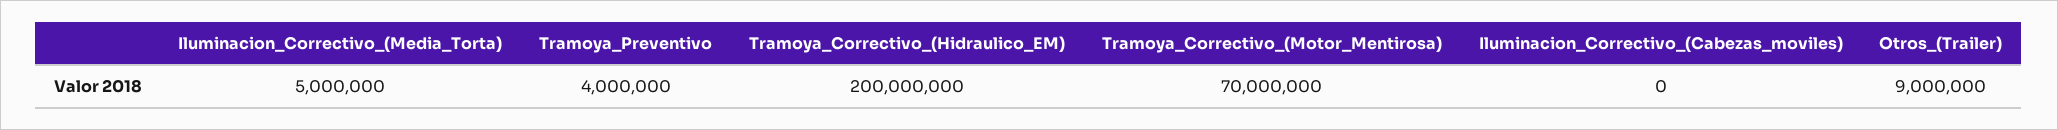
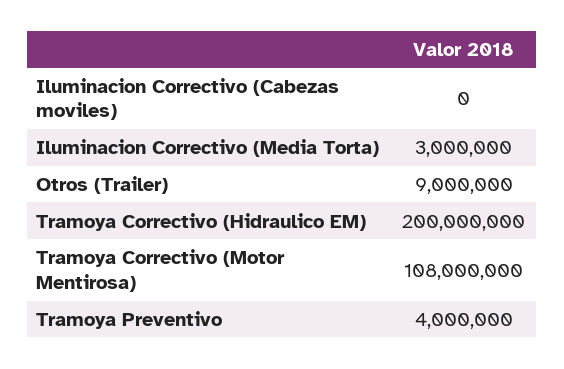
Iluminacion_Correctivo_(Media_Torta): 5000000 -> 3000000
Tramoya_Correctivo_(Motor_Mentirosa): 70000000 -> 108000000

